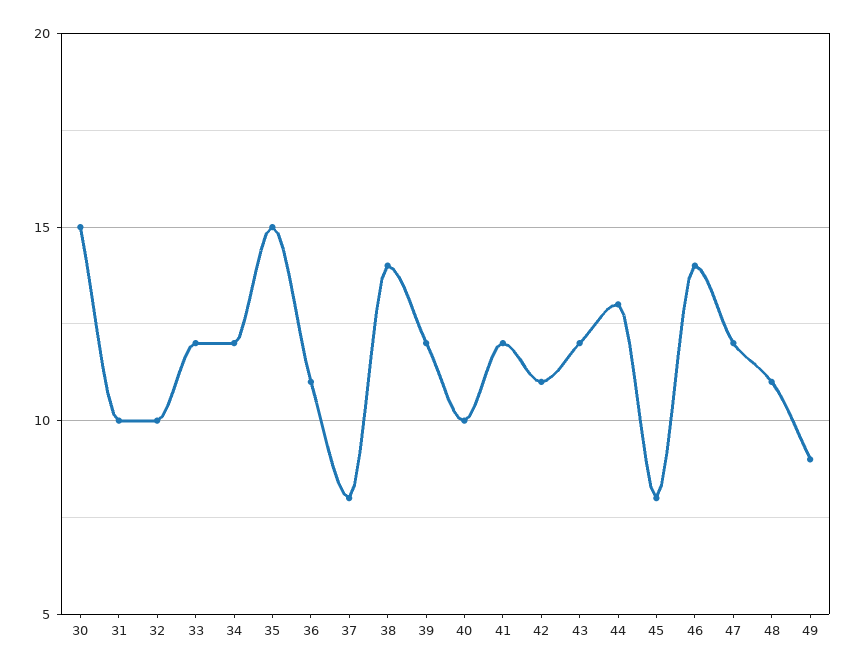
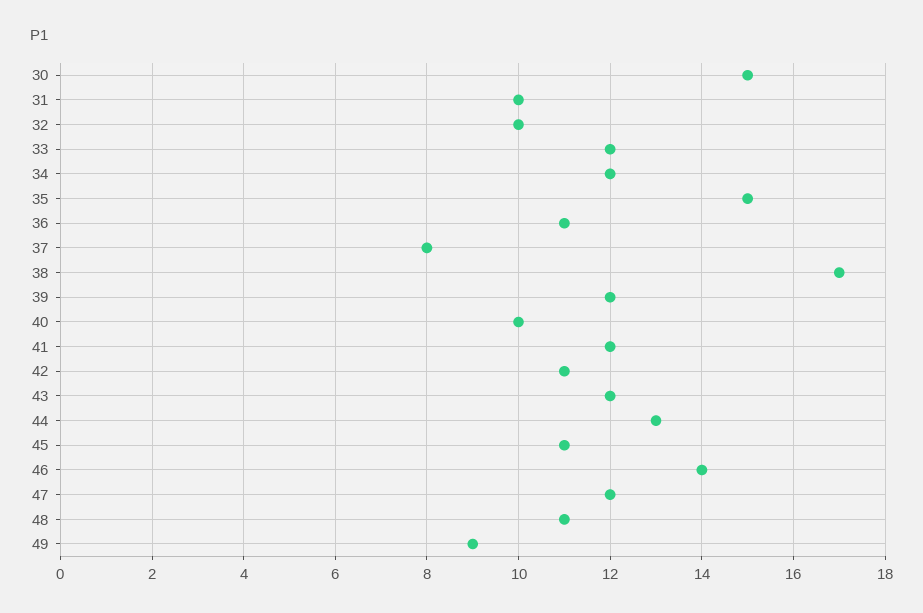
38: 14 -> 17
45: 8 -> 11

